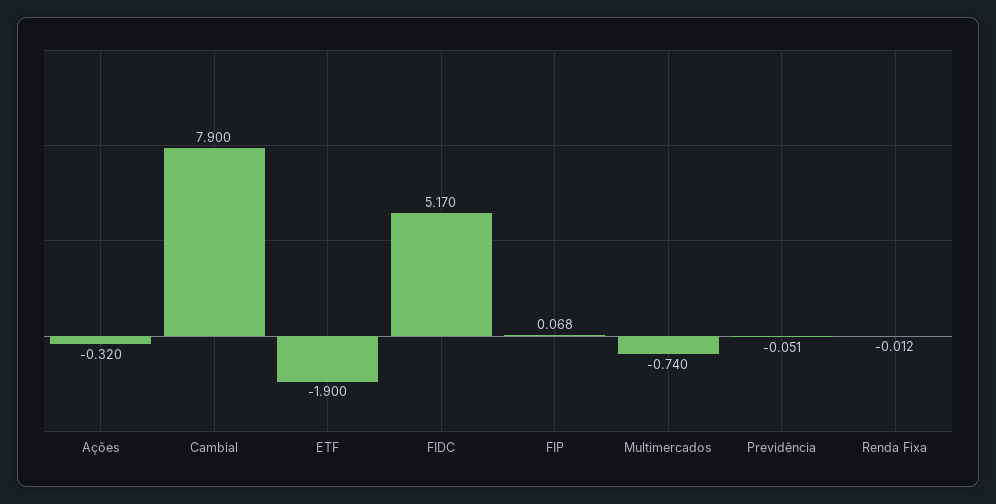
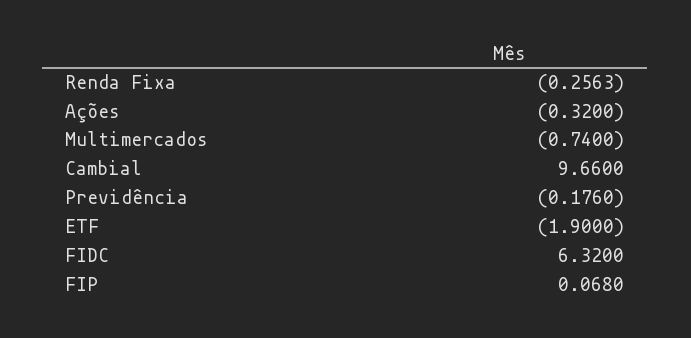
Cambial: 7.9 -> 9.66
FIDC: 5.17 -> 6.32
Previdência: -0.051 -> -0.176
Renda Fixa: -0.012 -> -0.2563

